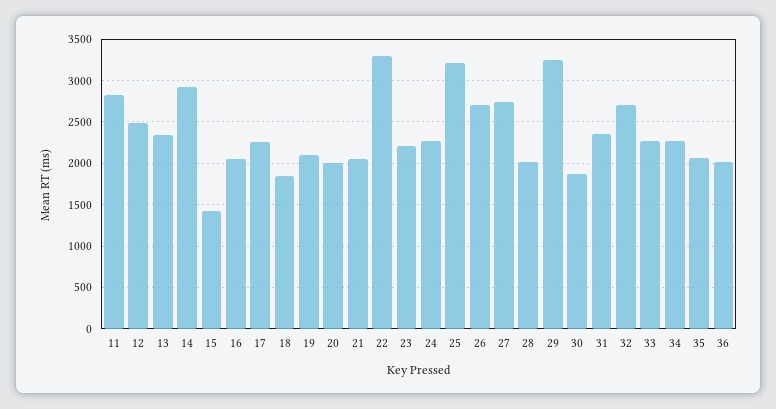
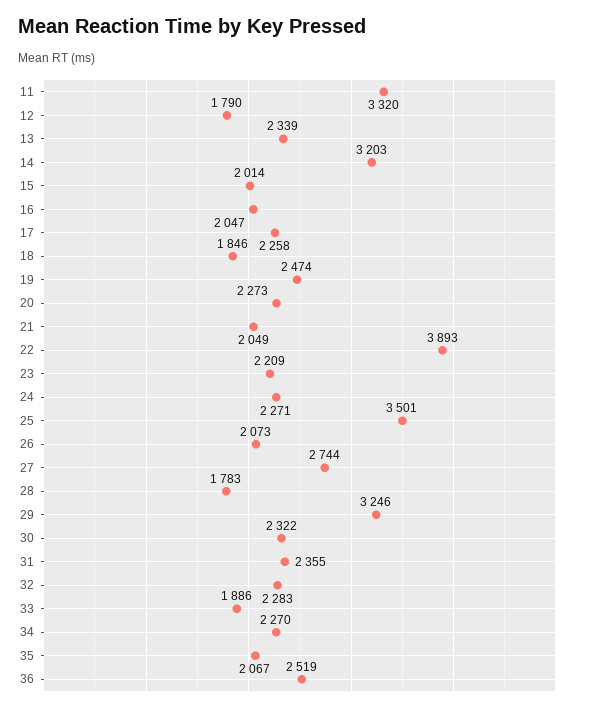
11: 2800 -> 3320
12: 2500 -> 1790
14: 2900 -> 3203
15: 1400 -> 2014
19: 2100 -> 2474
20: 2000 -> 2273
22: 3300 -> 3893
25: 3200 -> 3501
26: 2700 -> 2073
28: 2000 -> 1783
30: 1900 -> 2322
32: 2700 -> 2283
33: 2300 -> 1886
36: 2000 -> 2519

